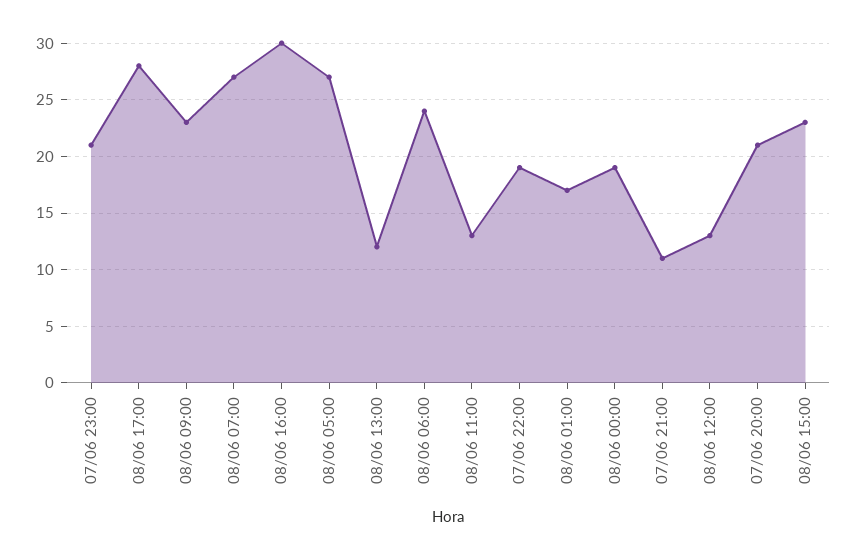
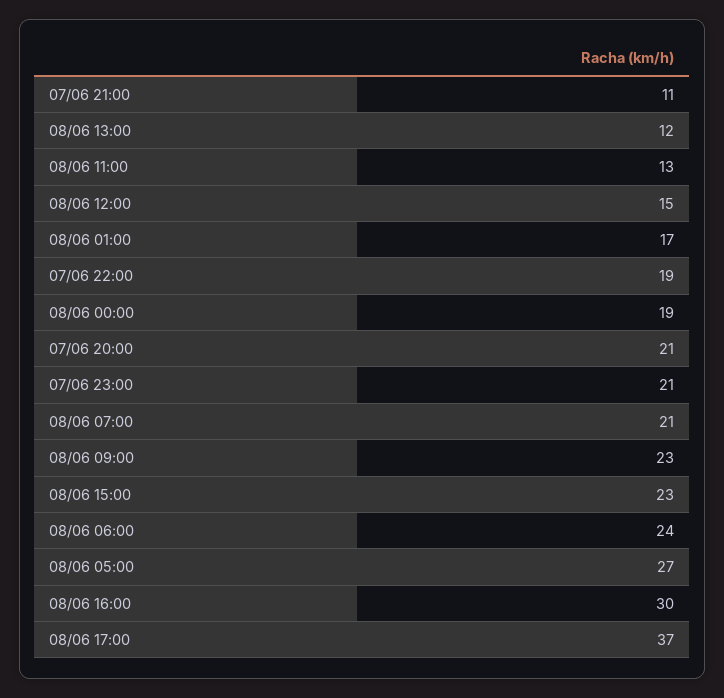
08/06 17:00: 28 -> 37
08/06 07:00: 27 -> 21
08/06 12:00: 13 -> 15

